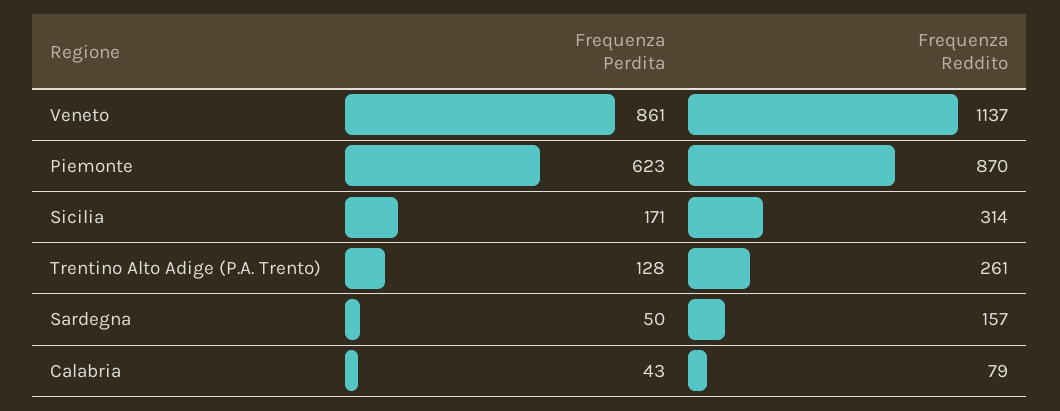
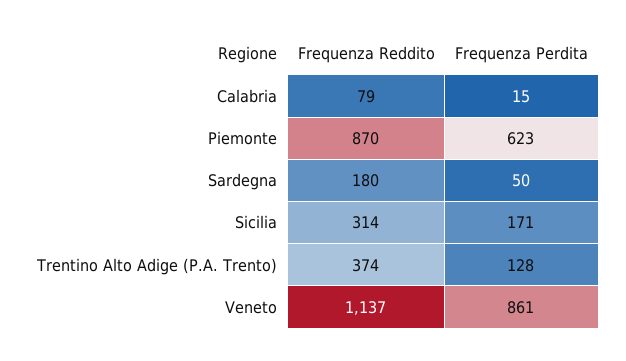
Frequenza Reddito, Trentino Alto Adige (P.A. Trento): 261 -> 374
Frequenza Reddito, Sardegna: 157 -> 180
Frequenza Perdita, Calabria: 43 -> 15

